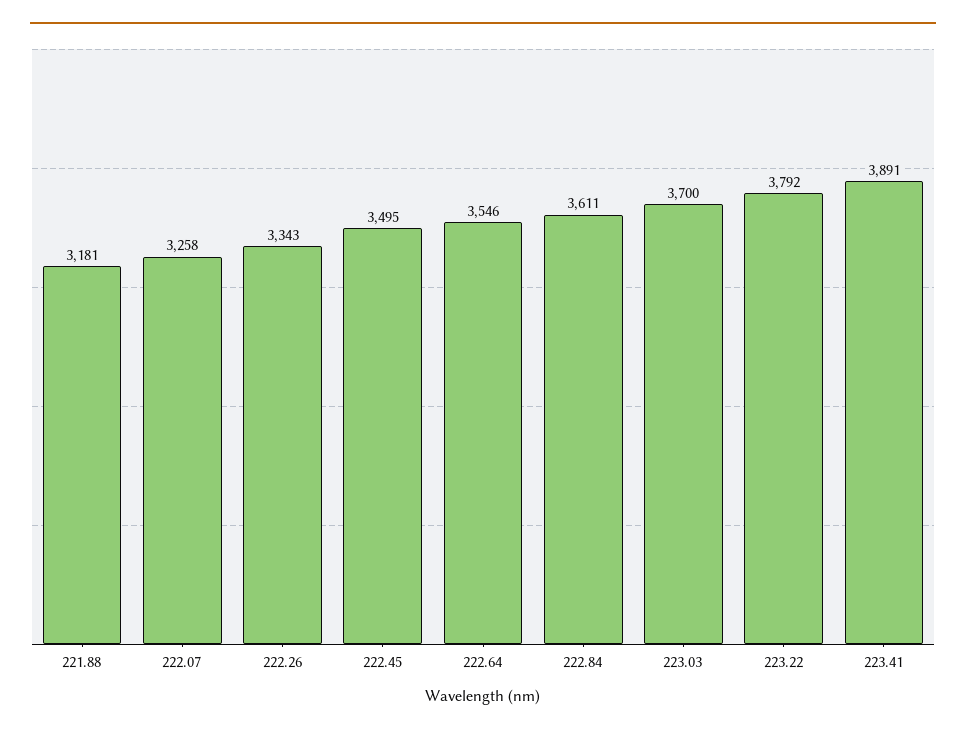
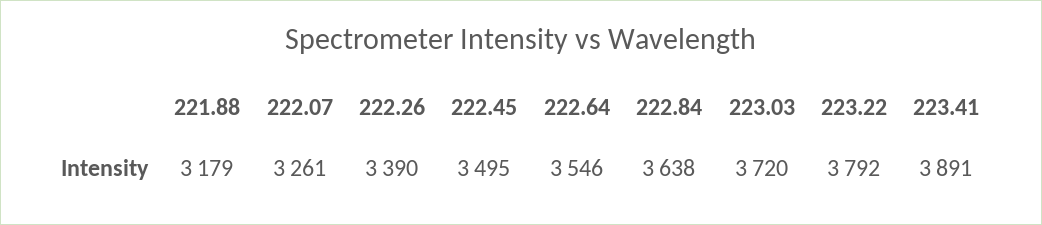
221.88: 3181 -> 3179
222.07: 3258 -> 3261
222.26: 3343 -> 3390
222.84: 3611 -> 3638
223.03: 3700 -> 3720

